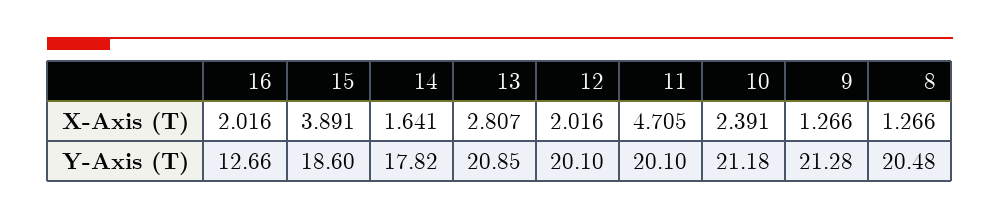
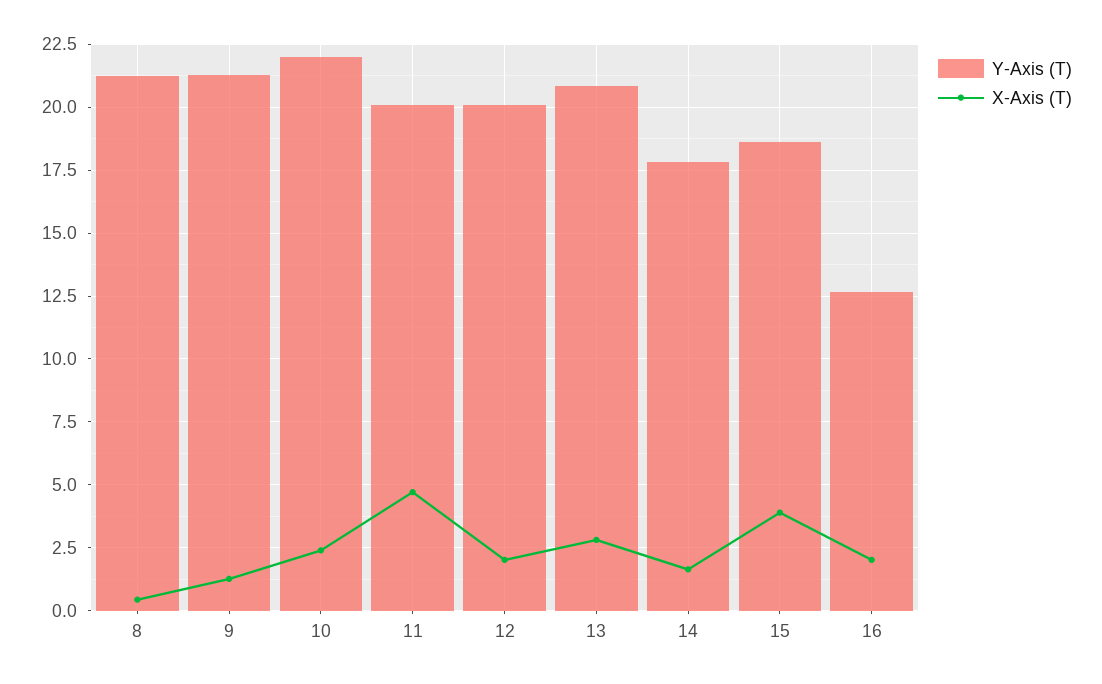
X-Axis (T), 8: 1.266 -> 0.5
Y-Axis (T), 10: 21.18 -> 22
Y-Axis (T), 8: 20.48 -> 21.25

